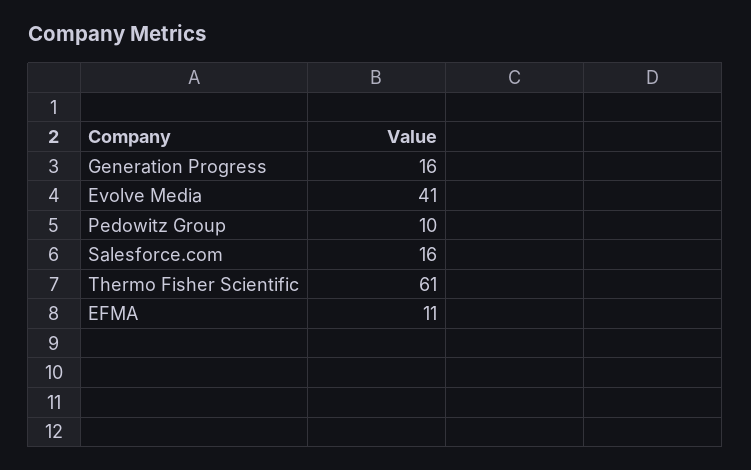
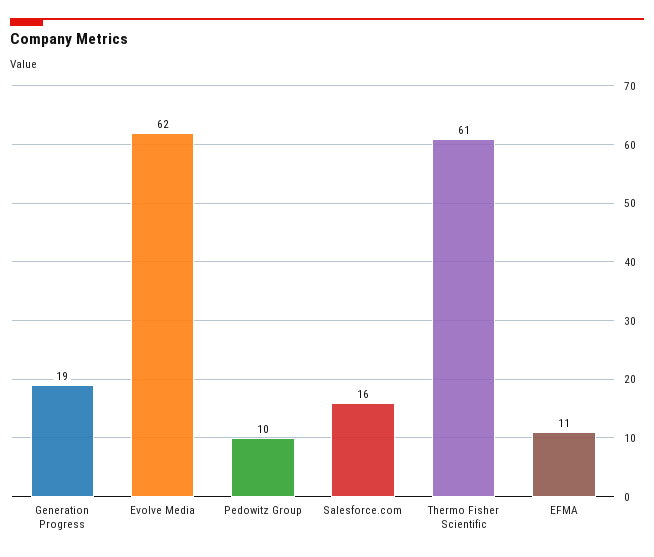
Generation Progress: 16 -> 19
Evolve Media: 41 -> 62

